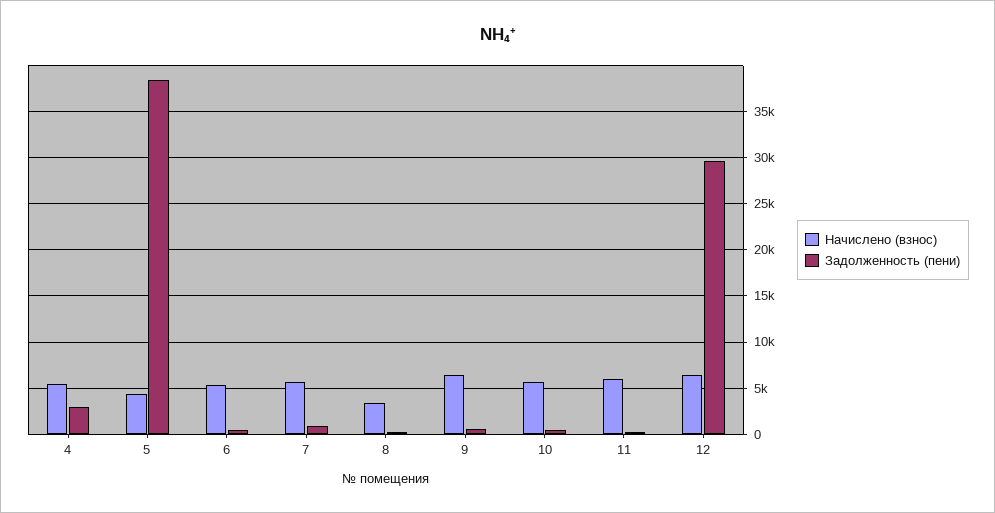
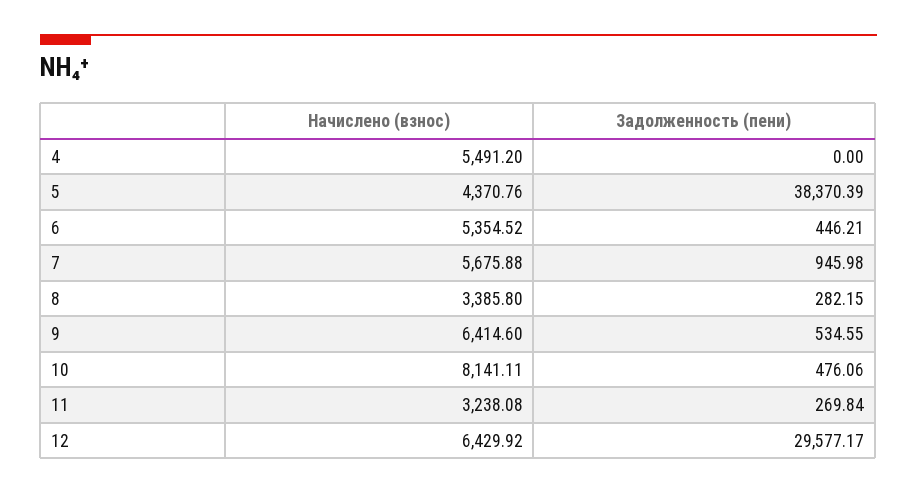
Задолженность (пени), 4: 3000 -> 0
Начислено (взнос), 10: 6000 -> 8141.11
Начислено (взнос), 11: 6000 -> 3238.08

